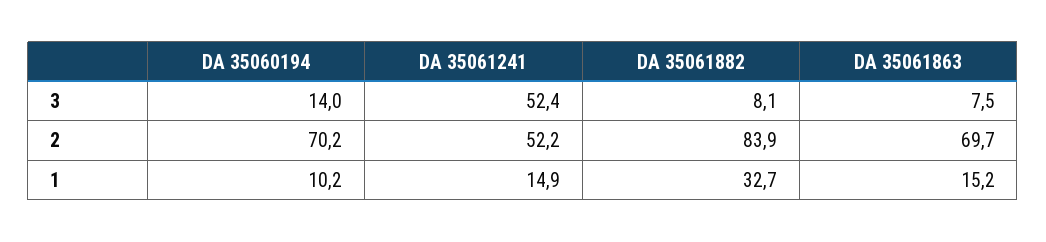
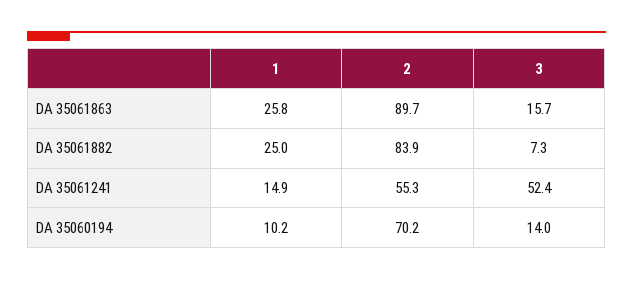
DA 35061882, 3: 8.1 -> 7.3
DA 35061863, 3: 7.5 -> 15.7
DA 35061241, 2: 52.2 -> 55.3
DA 35061863, 2: 69.7 -> 89.7
DA 35061882, 1: 32.7 -> 25
DA 35061863, 1: 15.2 -> 25.8

